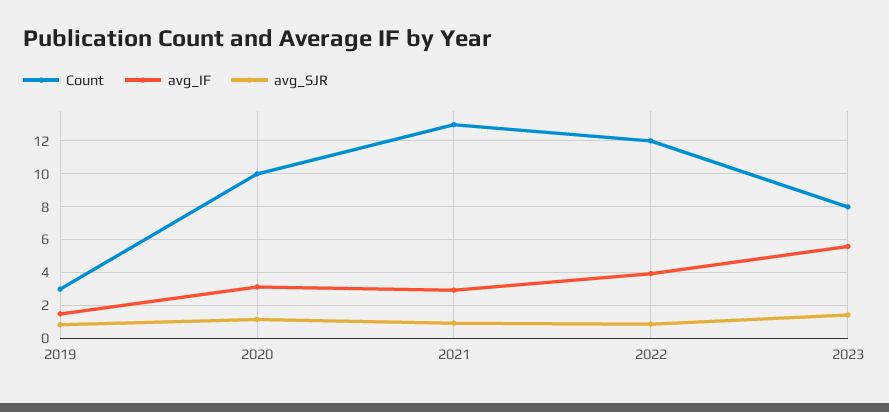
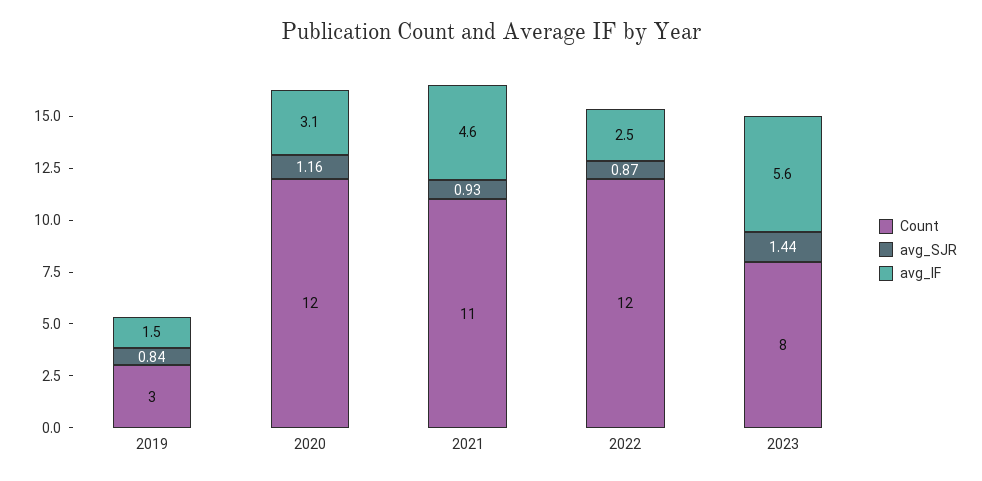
Count, 2020: 10 -> 12
Count, 2021: 13 -> 11
avg_IF, 2021: 3 -> 4.6
avg_IF, 2022: 4 -> 2.5

